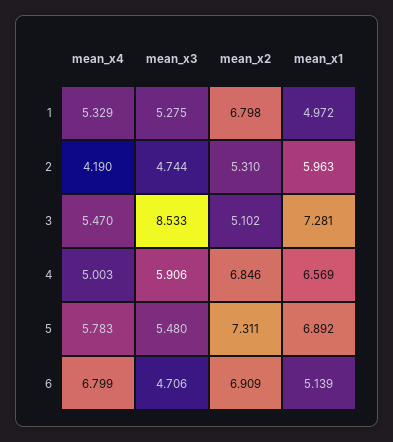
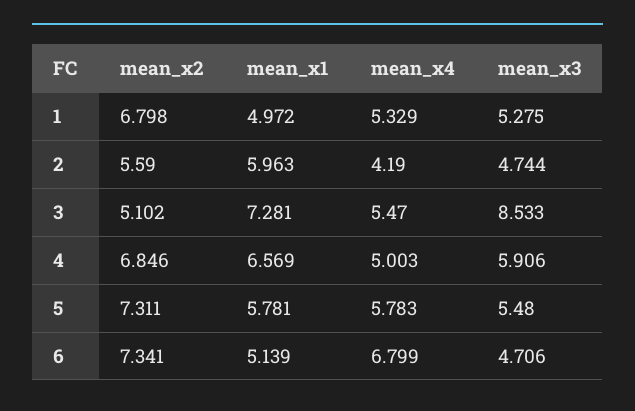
mean_x2, 2: 5.31 -> 5.59
mean_x1, 5: 6.892 -> 5.781
mean_x2, 6: 6.909 -> 7.341

